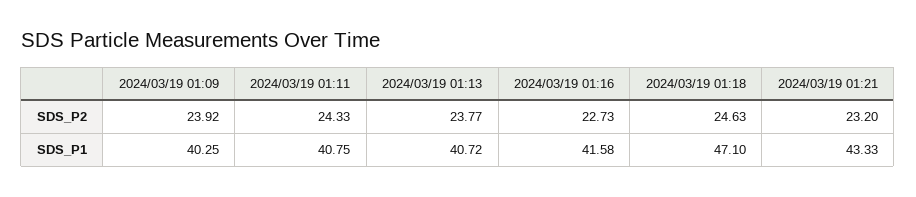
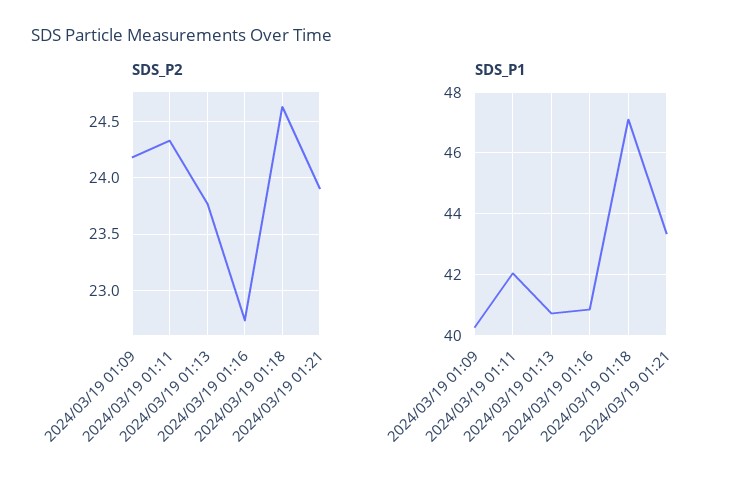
SDS_P2, 2024/03/19 01:09: 23.92 -> 24.2
SDS_P2, 2024/03/19 01:21: 23.2 -> 23.9
SDS_P1, 2024/03/19 01:11: 40.75 -> 42
SDS_P1, 2024/03/19 01:16: 41.58 -> 40.8

